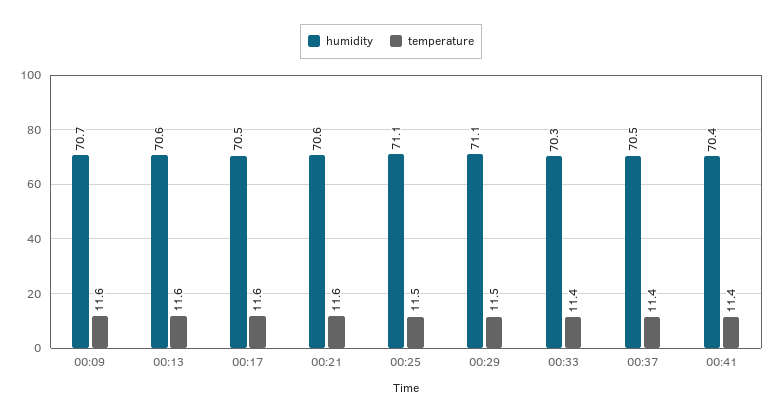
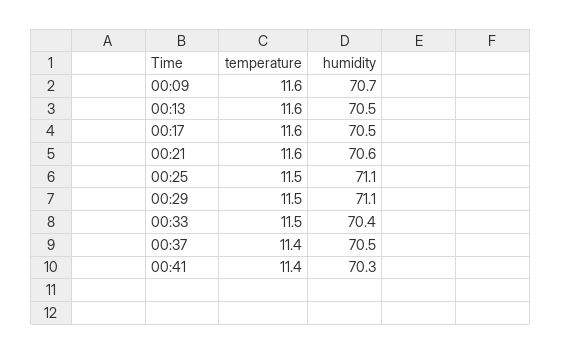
humidity, 00:13: 70.6 -> 70.5
humidity, 00:33: 70.3 -> 70.4
temperature, 00:33: 11.4 -> 11.5
humidity, 00:41: 70.4 -> 70.3

